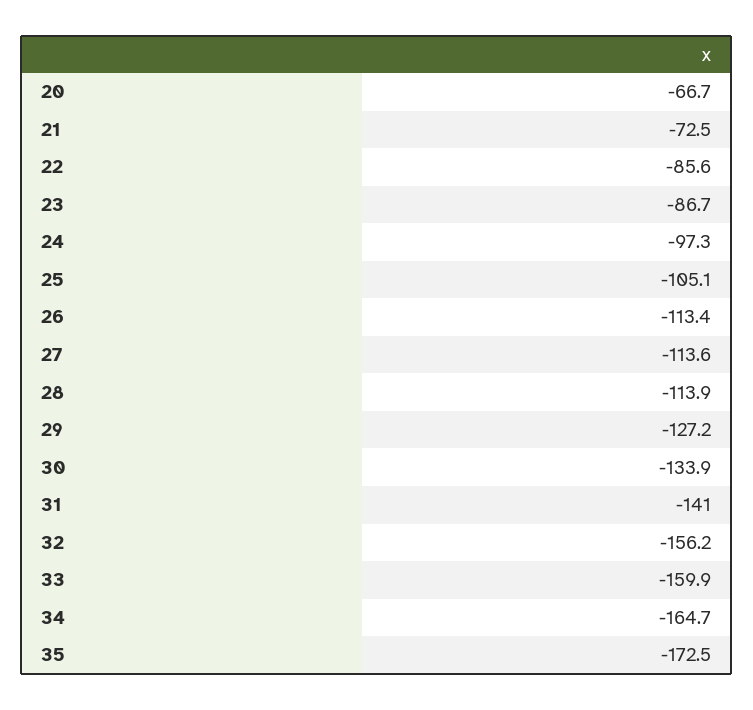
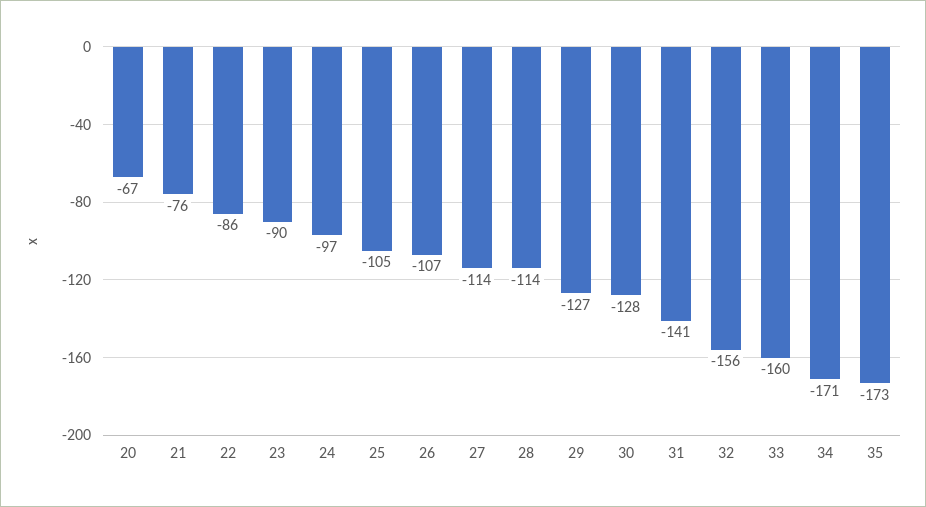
21: -72.5 -> -76
23: -86.7 -> -90
26: -113.4 -> -107
30: -133.9 -> -128
34: -164.7 -> -171

